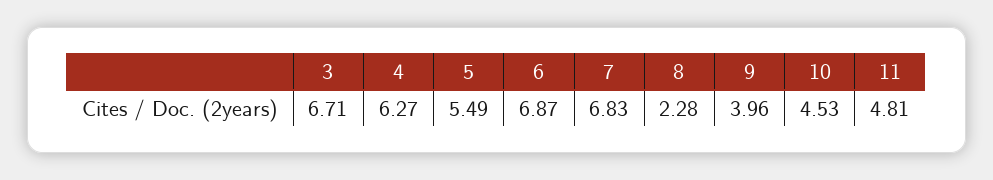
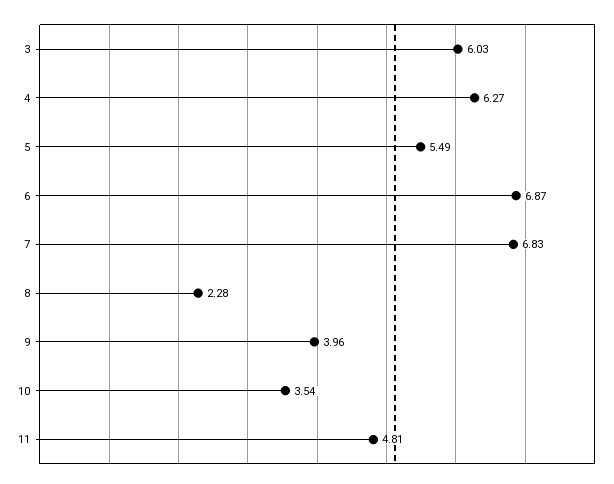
3: 6.71 -> 6.03
10: 4.53 -> 3.54

